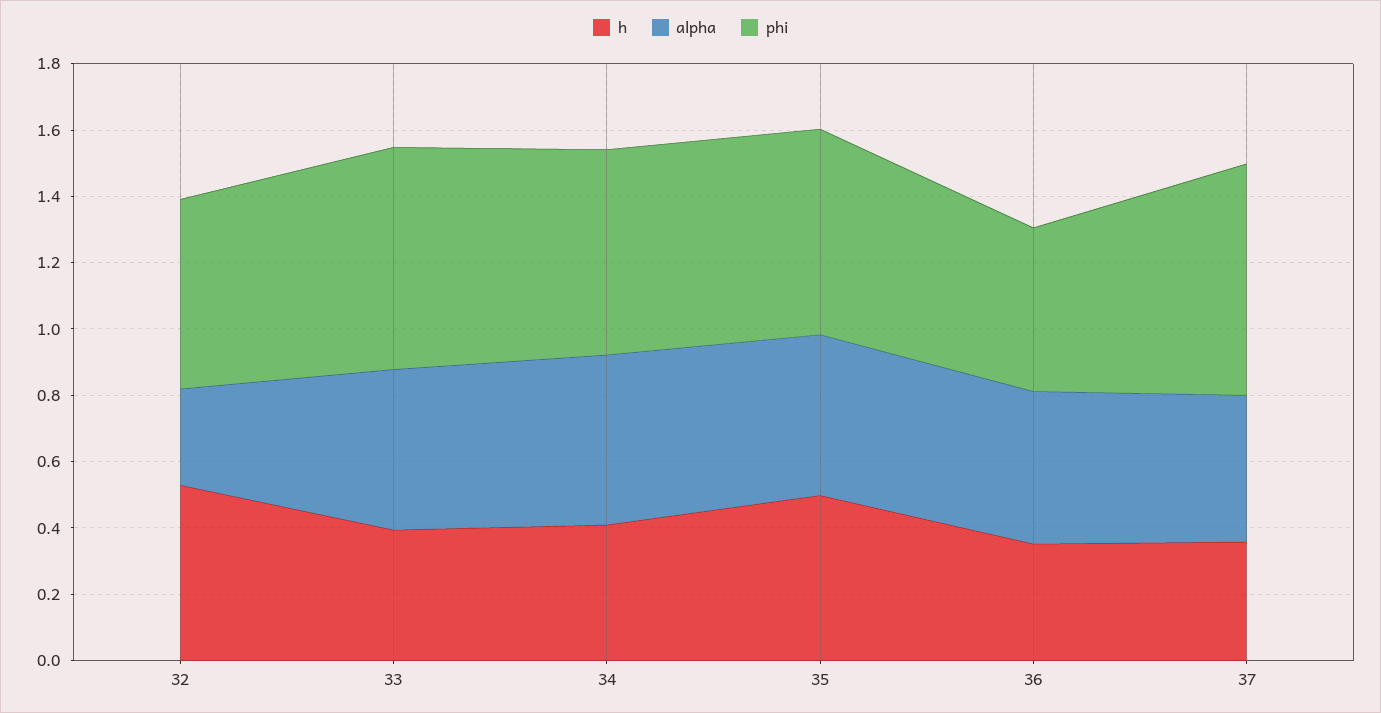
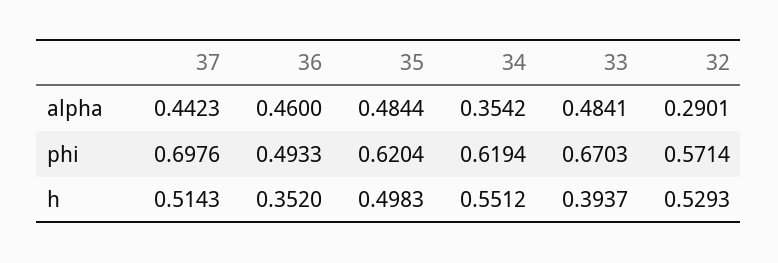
h, 34: 0.4 -> 0.5512
alpha, 34: 0.5 -> 0.3542
h, 37: 0.35 -> 0.5143

